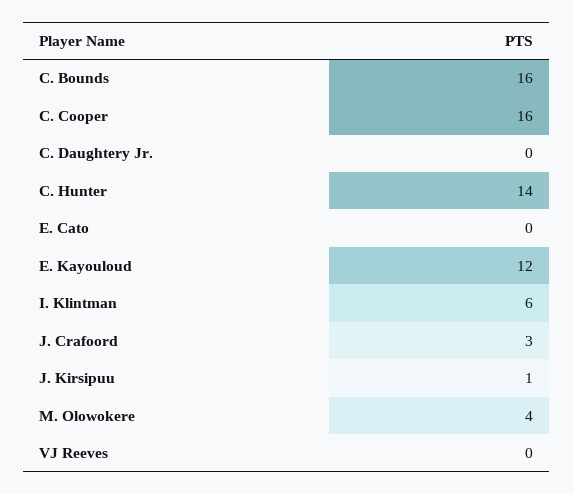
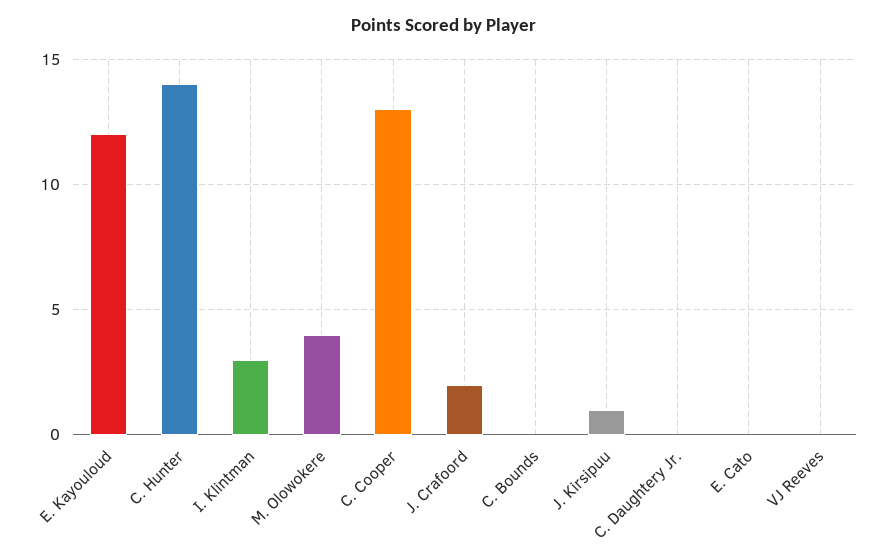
C. Bounds: 16 -> 0
C. Cooper: 16 -> 13
I. Klintman: 6 -> 3
J. Crafoord: 3 -> 2

